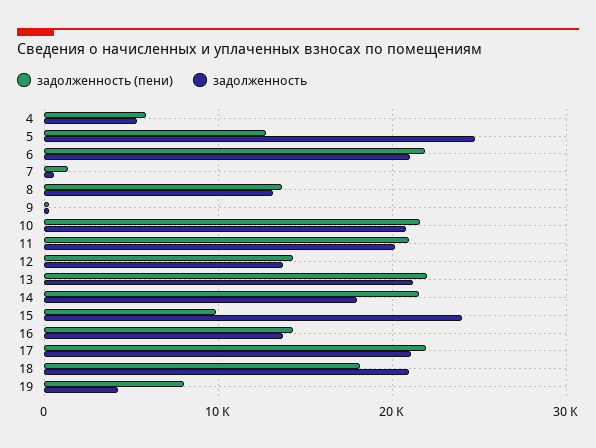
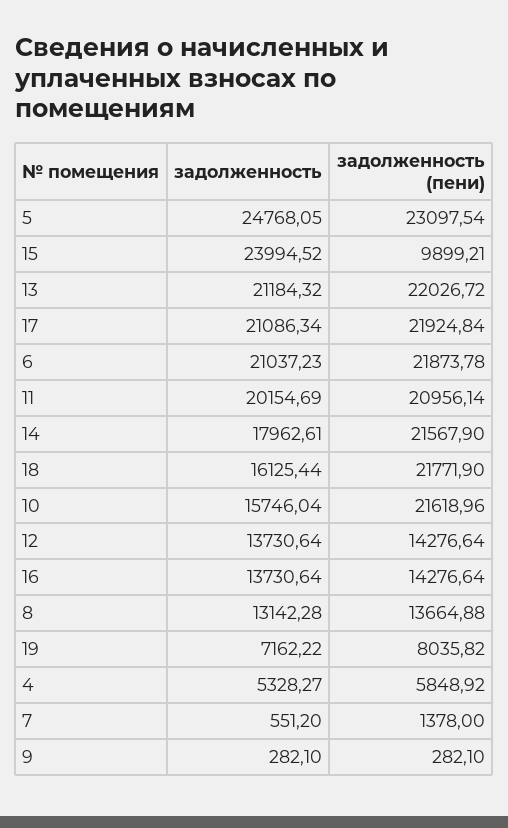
задолженность (пени), 5: 13000 -> 23097.54
задолженность, 10: 21000 -> 15746.04
задолженность (пени), 18: 18000 -> 21771.9
задолженность, 18: 21000 -> 16125.44
задолженность, 19: 4000 -> 7162.22

